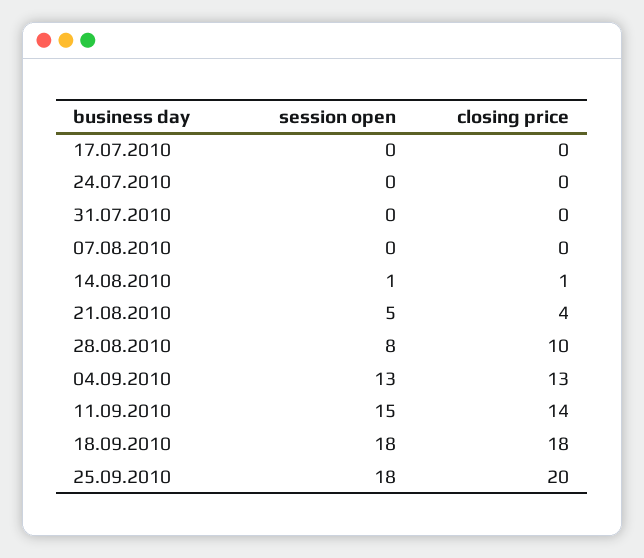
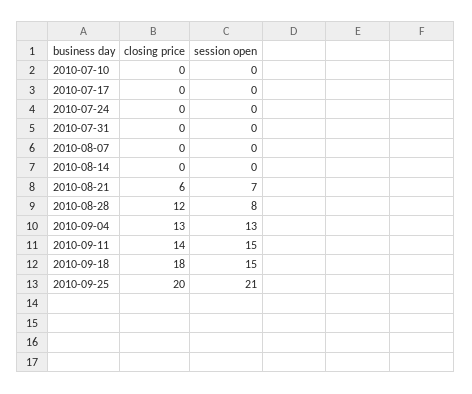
session open, 14.08.2010: 1 -> 0
closing price, 14.08.2010: 1 -> 0
session open, 21.08.2010: 5 -> 7
closing price, 21.08.2010: 4 -> 6
closing price, 28.08.2010: 10 -> 12
session open, 18.09.2010: 18 -> 15
session open, 25.09.2010: 18 -> 21
closing price, 2010-07-10: none -> 0
session open, 2010-07-10: none -> 0

